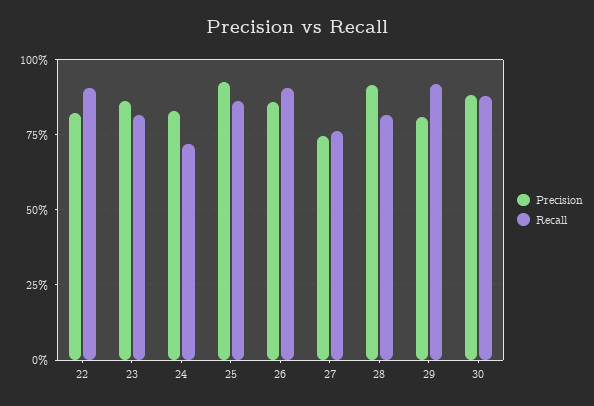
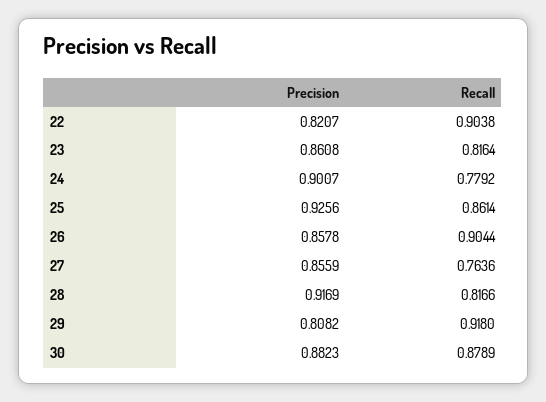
Precision, 24: 0.825 -> 0.9007
Recall, 24: 0.725 -> 0.7792
Precision, 27: 0.75 -> 0.8559

